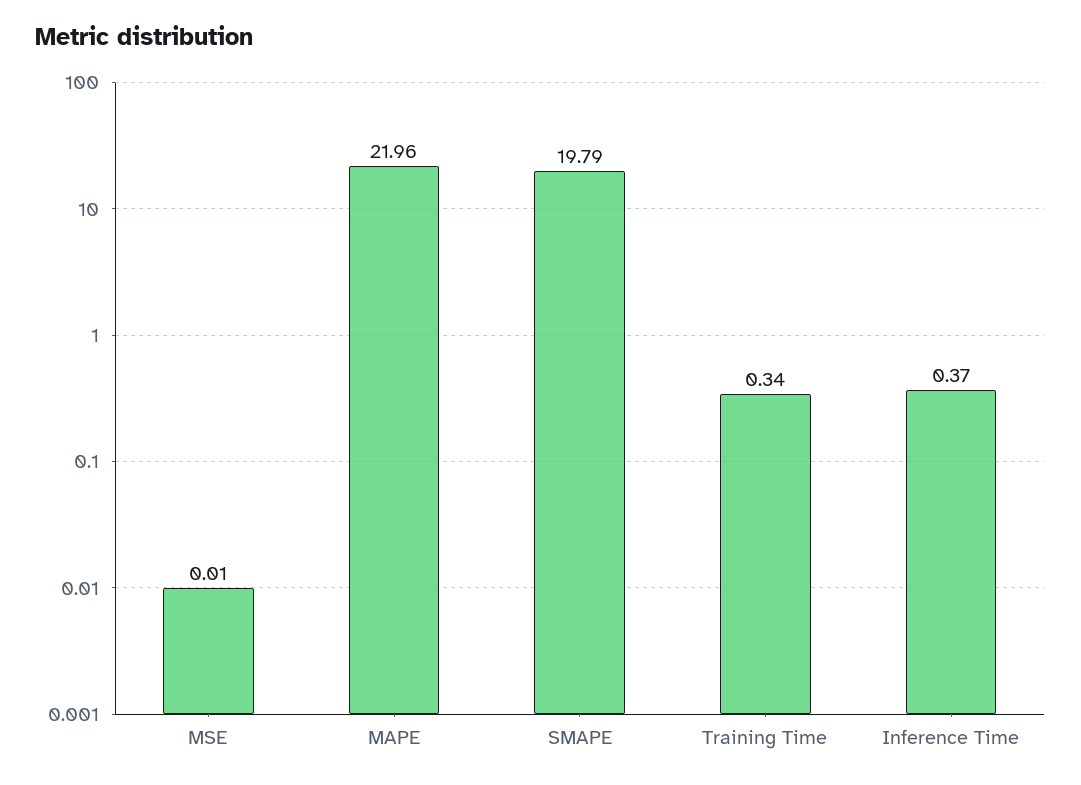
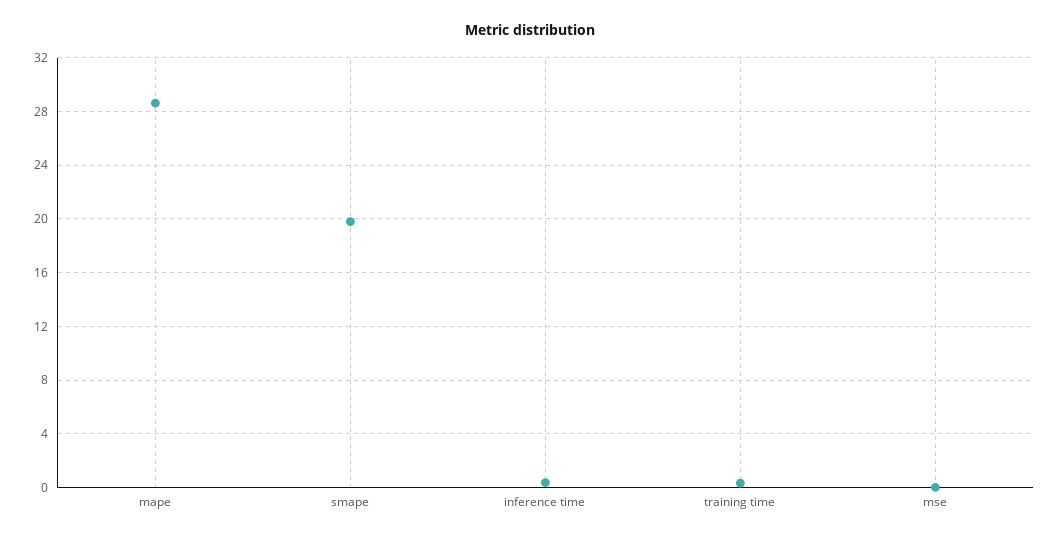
MAPE: 21.96 -> 28.5

